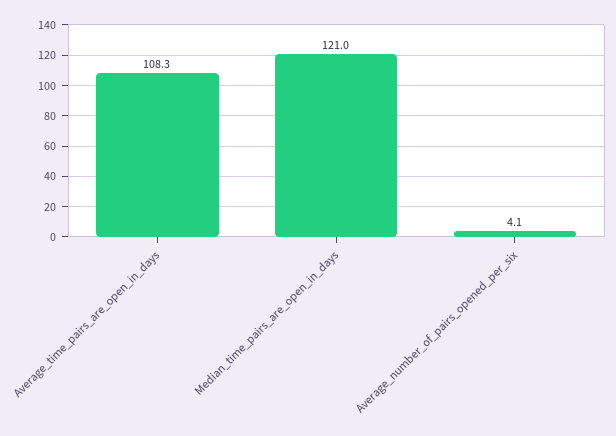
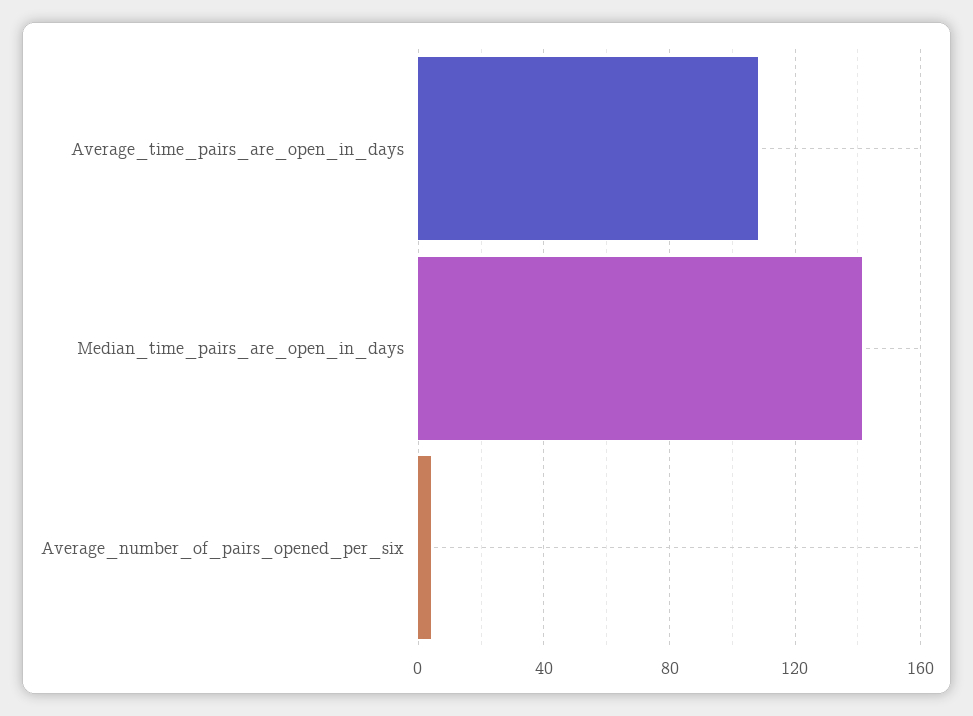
Median_time_pairs_are_open_in_days: 121 -> 140

